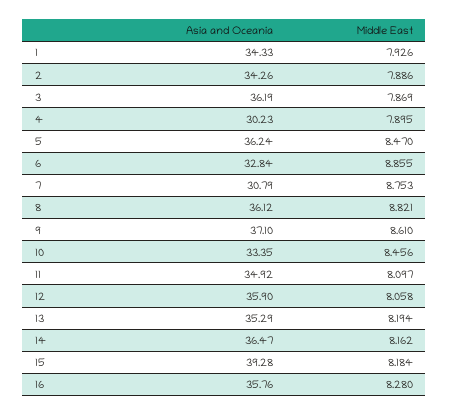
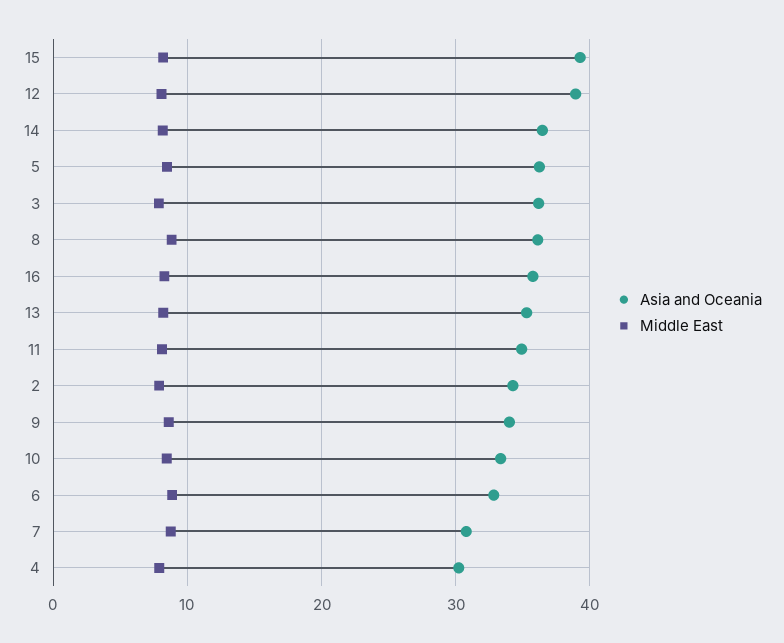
Asia and Oceania, 1: 34.33 -> none
Middle East, 1: 7.926 -> none
Asia and Oceania, 9: 37.1 -> 34
Asia and Oceania, 12: 35.9 -> 39

